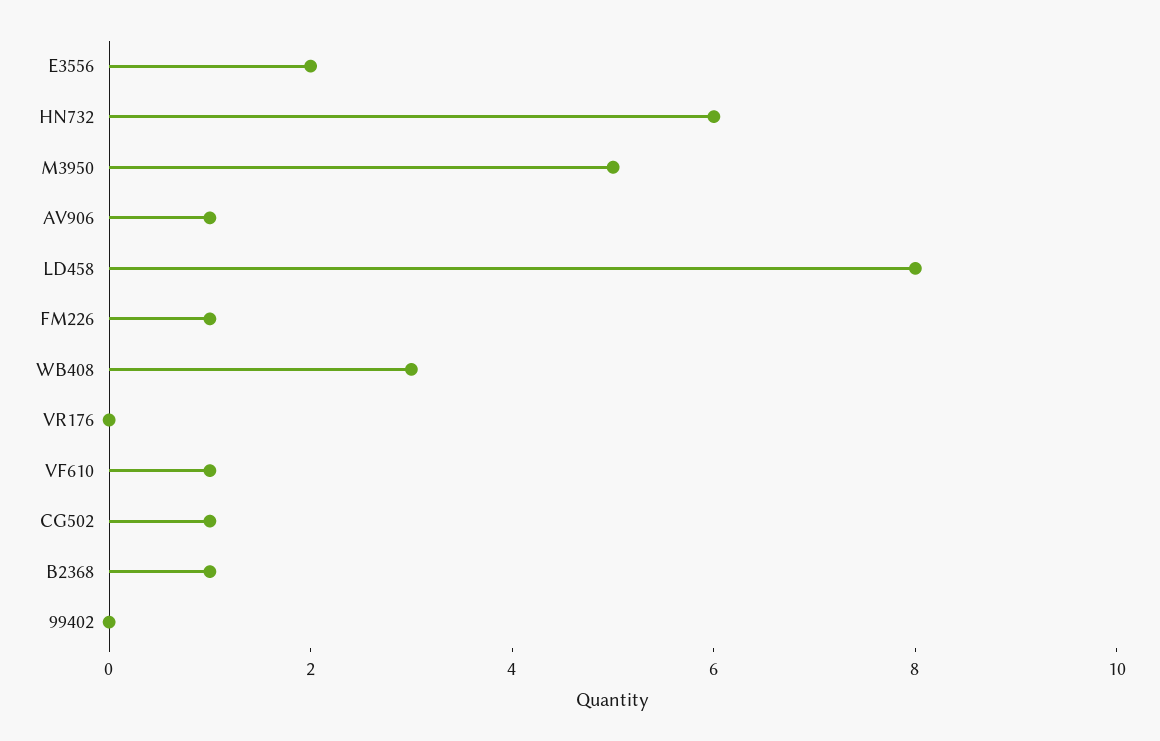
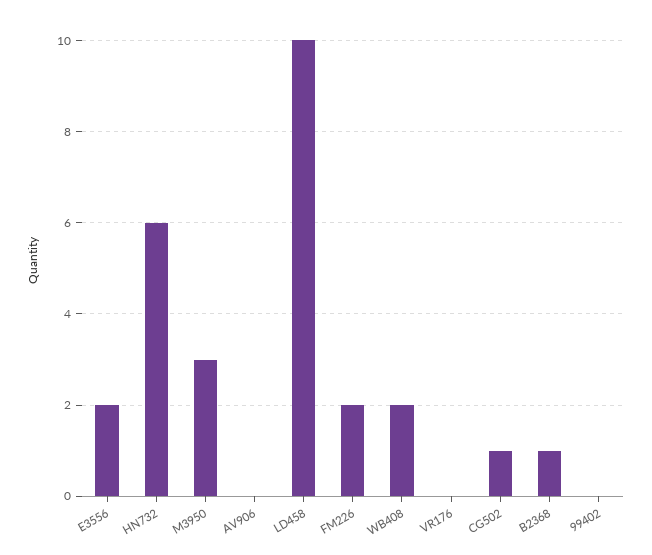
M3950: 5 -> 3
AV906: 1 -> 0
LD458: 8 -> 10
FM226: 1 -> 2
WB408: 3 -> 2
VF610: 1 -> none

